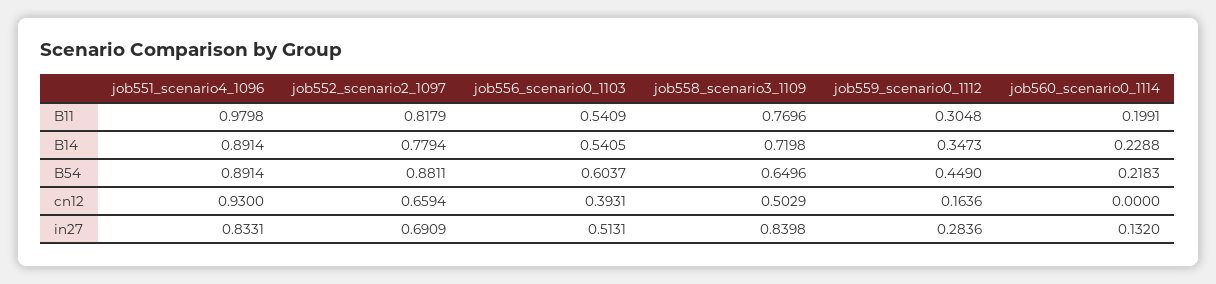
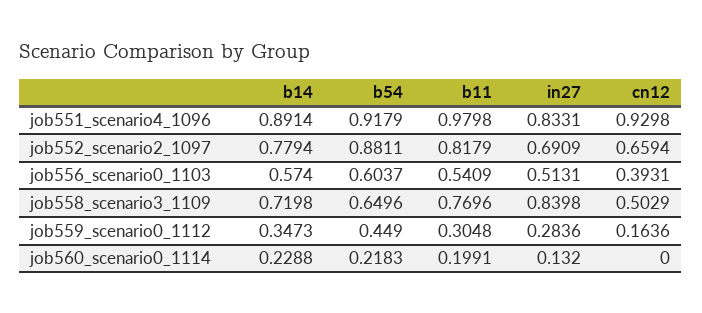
job556_scenario0_1103, B14: 0.5405 -> 0.574
job551_scenario4_1096, B54: 0.8914 -> 0.9179
job551_scenario4_1096, cn12: 0.93 -> 0.9298

